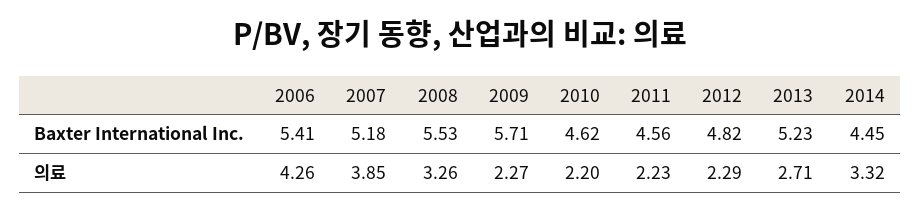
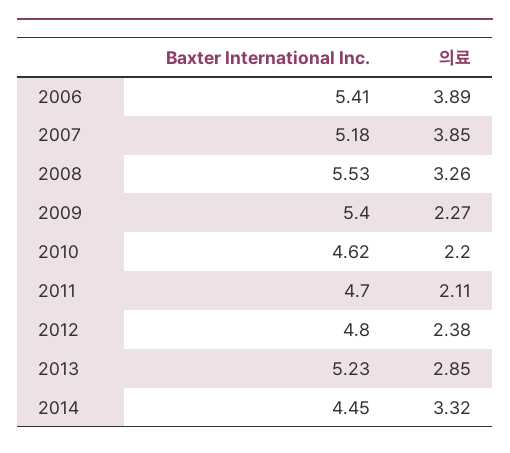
2009, Baxter International Inc.: 5.71 -> 5.4
2011, Baxter International Inc.: 4.56 -> 4.7
2012, Baxter International Inc.: 4.82 -> 4.8
2006, 의료: 4.26 -> 3.89
2011, 의료: 2.23 -> 2.11
2012, 의료: 2.29 -> 2.38
2013, 의료: 2.71 -> 2.85

